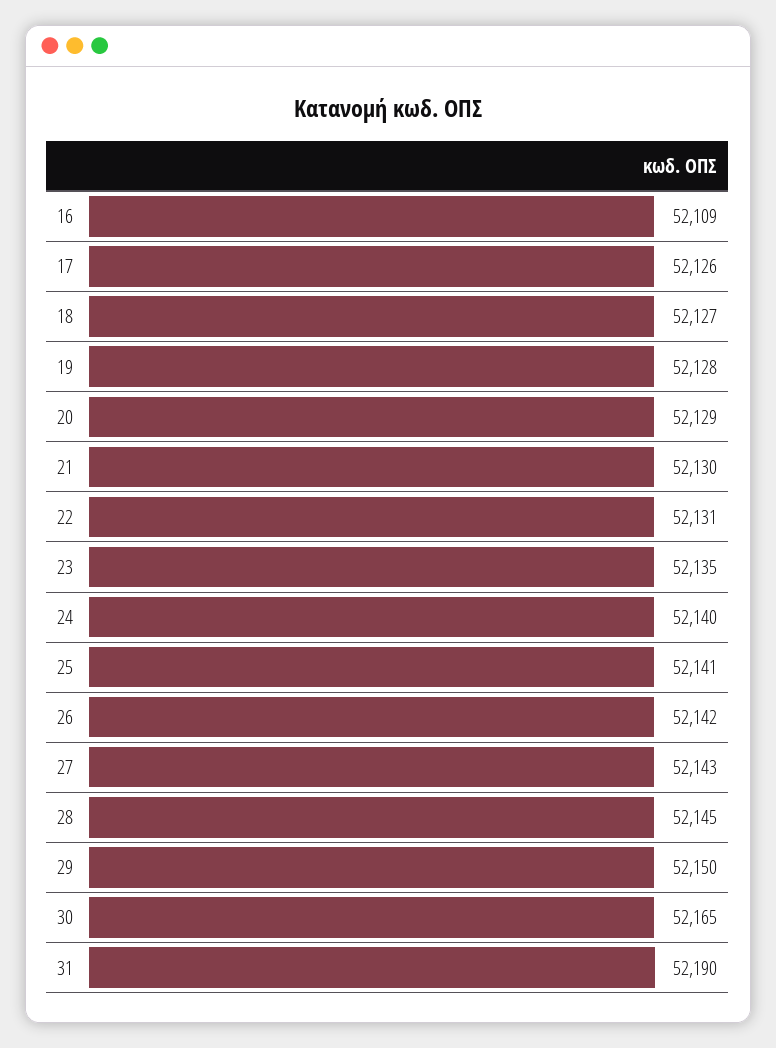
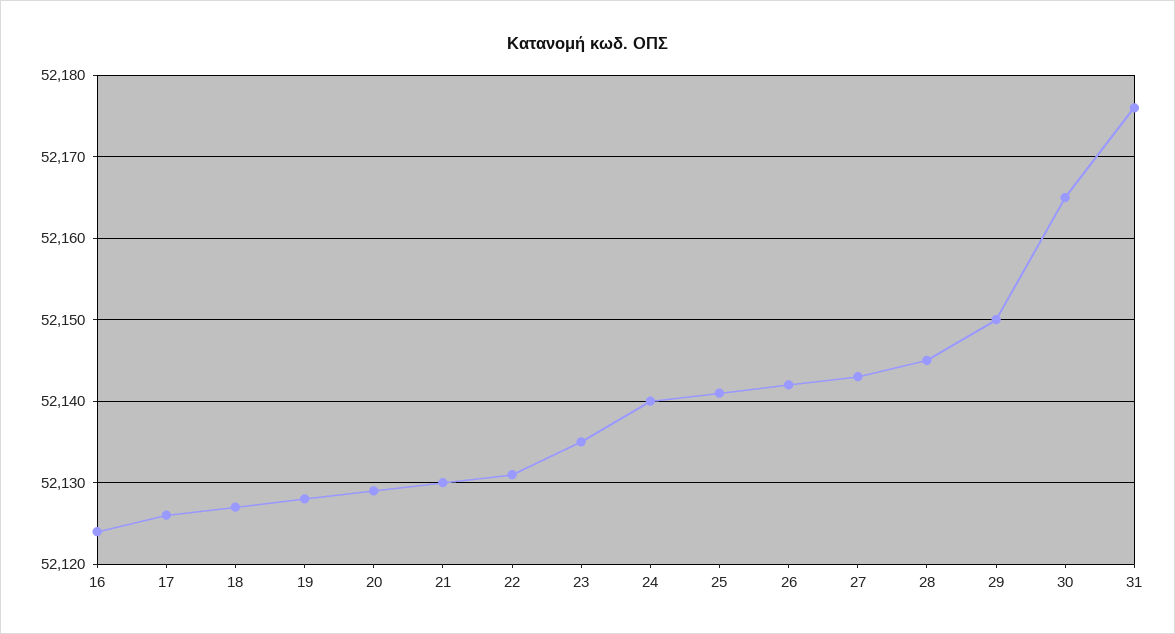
16: 52109 -> 52124
31: 52190 -> 52176

